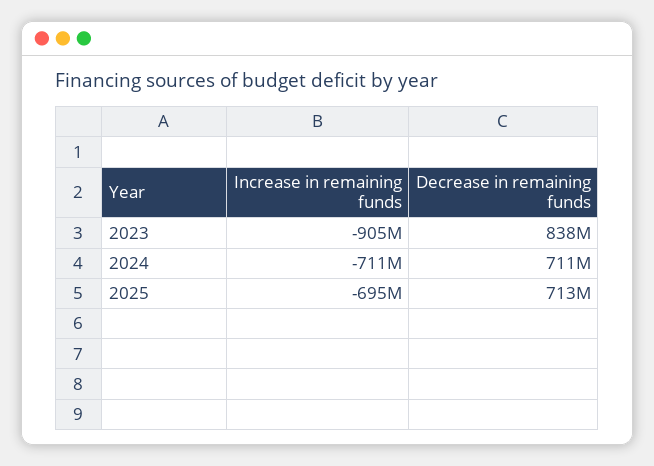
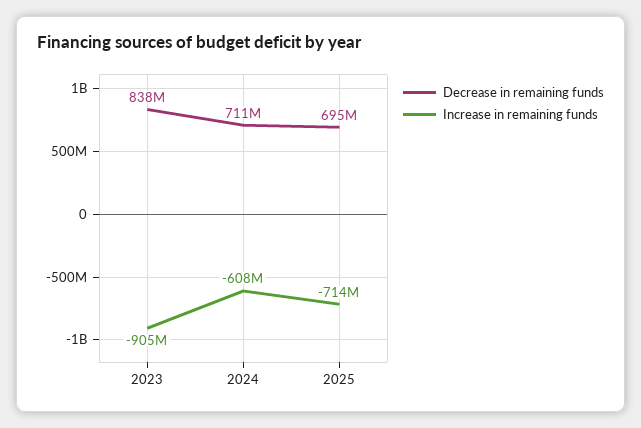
Increase in remaining funds, 2024: -711000000 -> -608000000
Increase in remaining funds, 2025: -695000000 -> -714000000
Decrease in remaining funds, 2025: 713000000 -> 695000000

